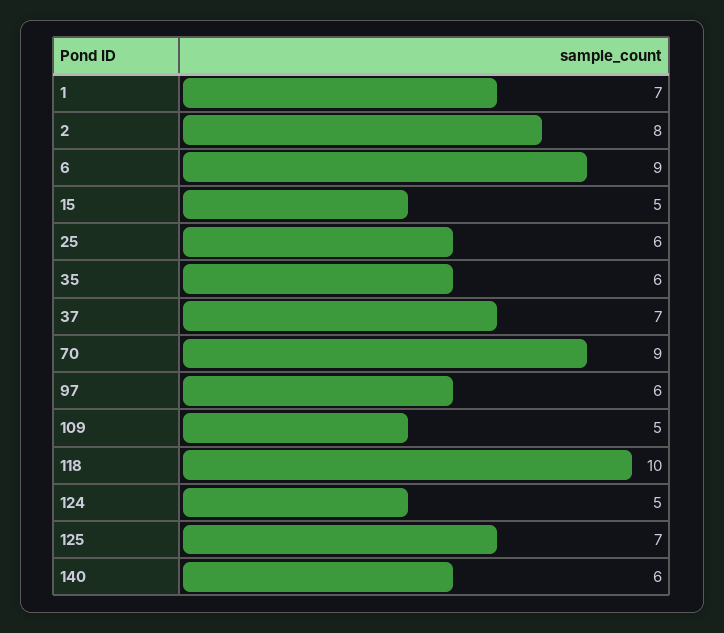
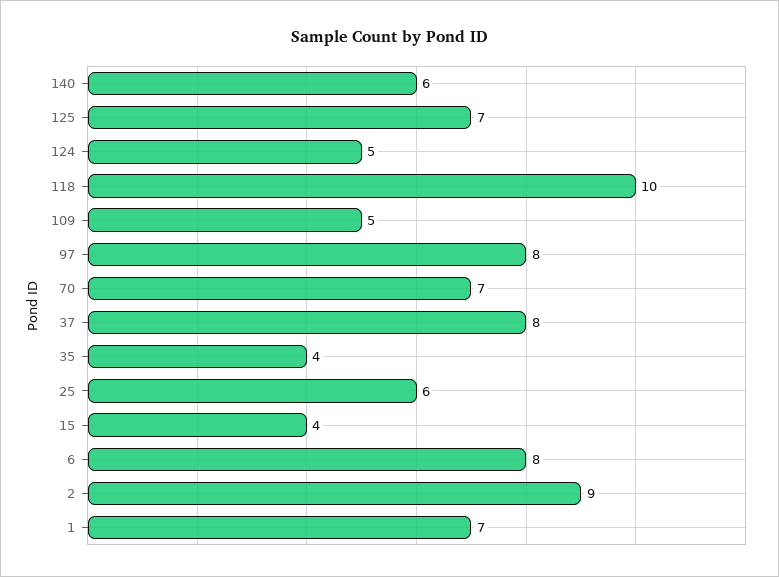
2: 8 -> 9
6: 9 -> 8
15: 5 -> 4
35: 6 -> 4
37: 7 -> 8
70: 9 -> 7
97: 6 -> 8

